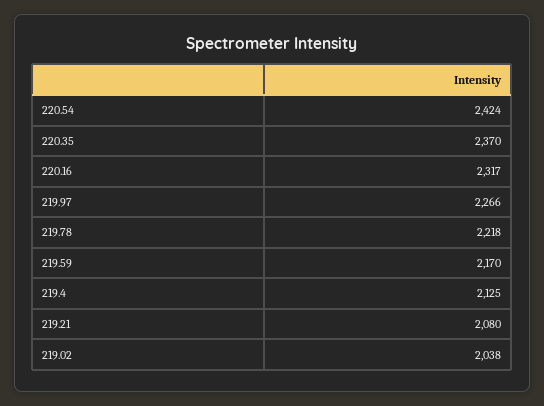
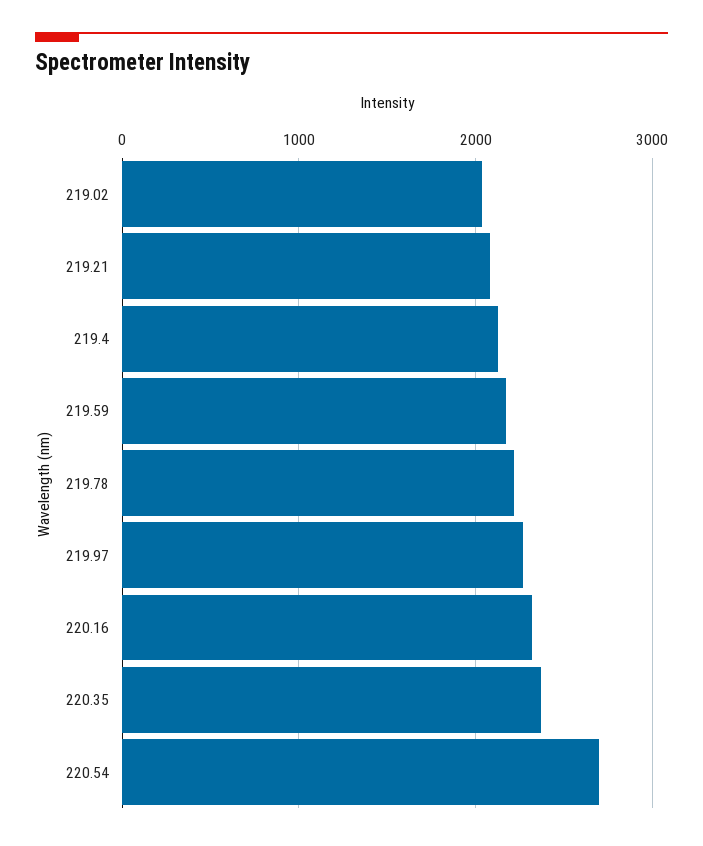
220.54: 2424 -> 2700

